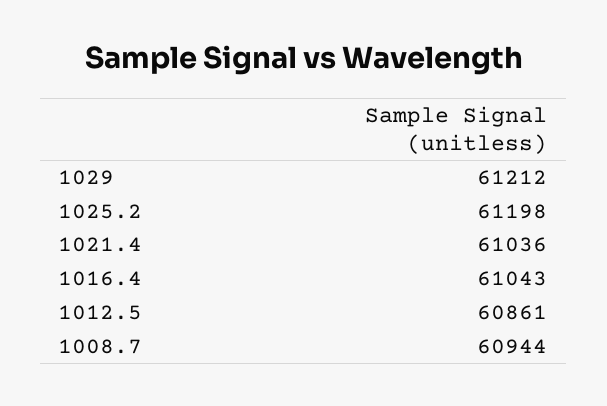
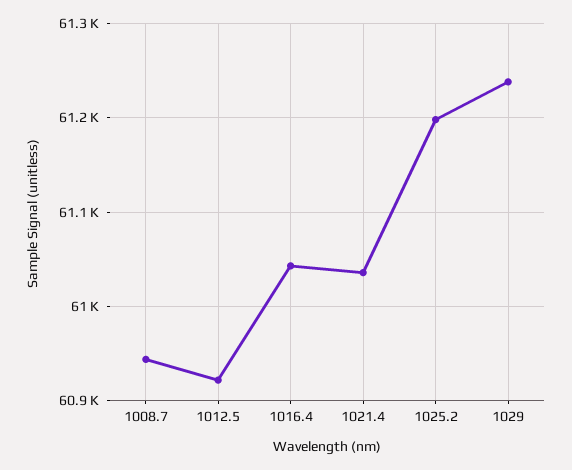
1029: 61212 -> 61240
1012.5: 60861 -> 60920

